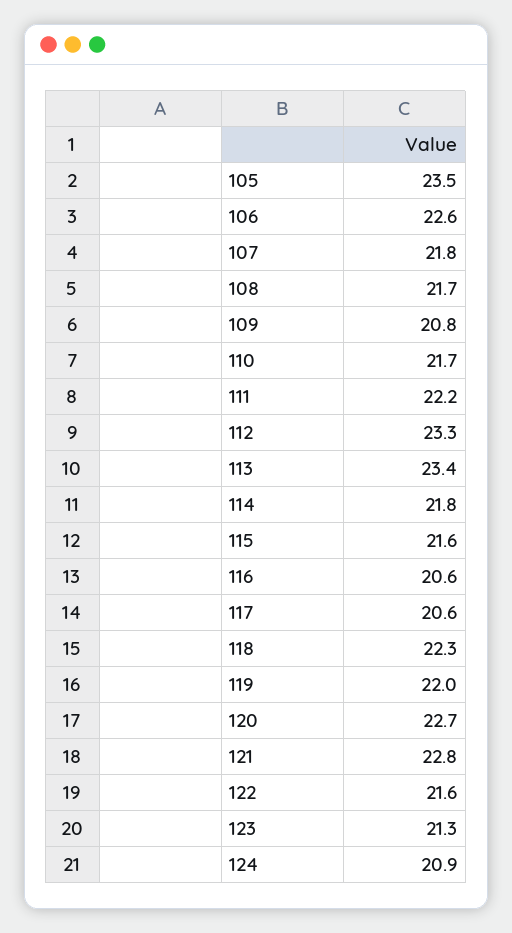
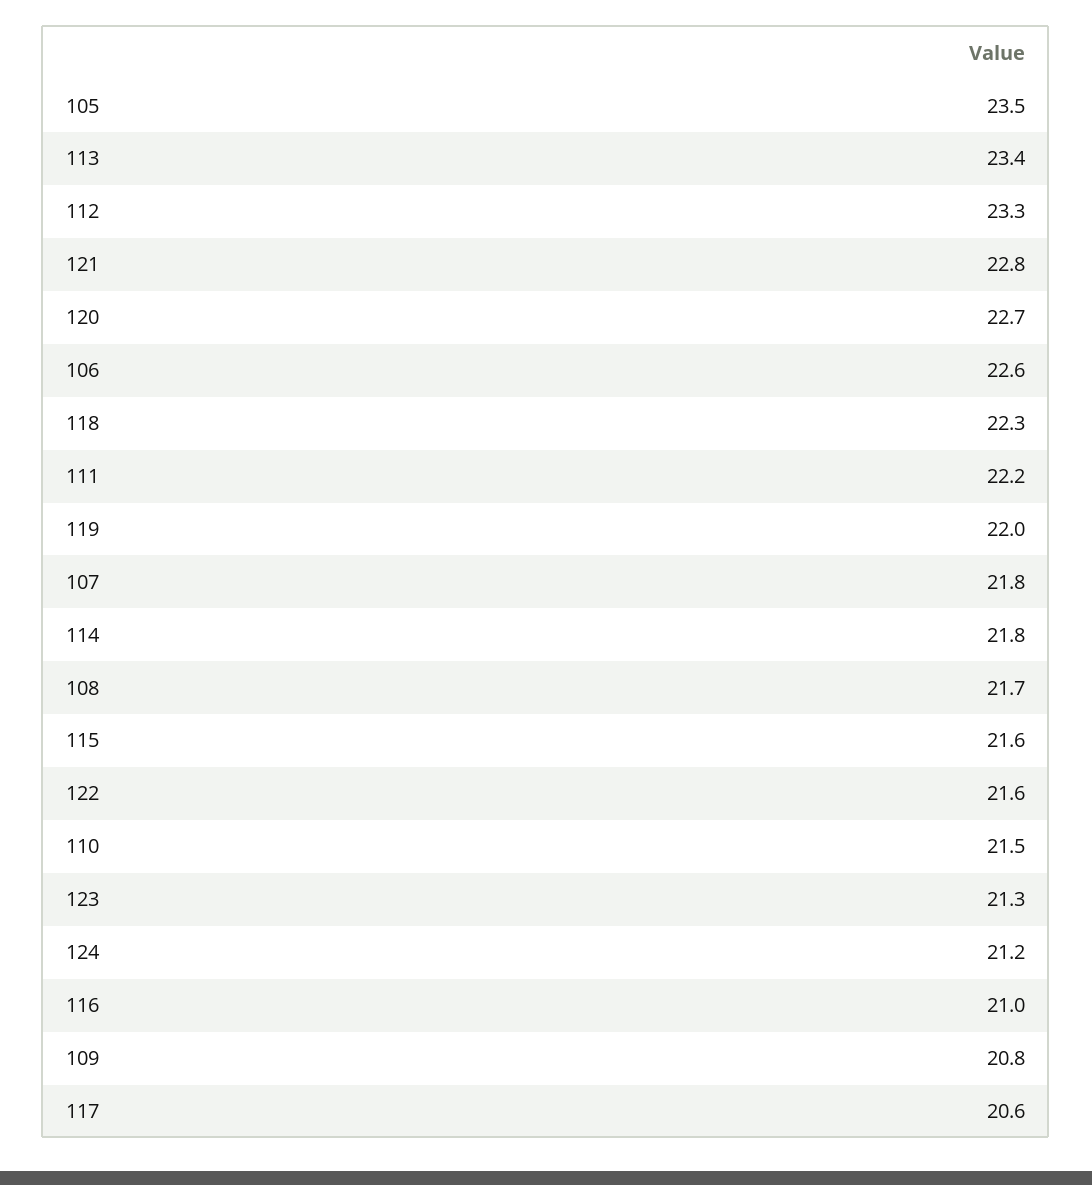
110: 21.7 -> 21.5
116: 20.6 -> 21
124: 20.9 -> 21.2

